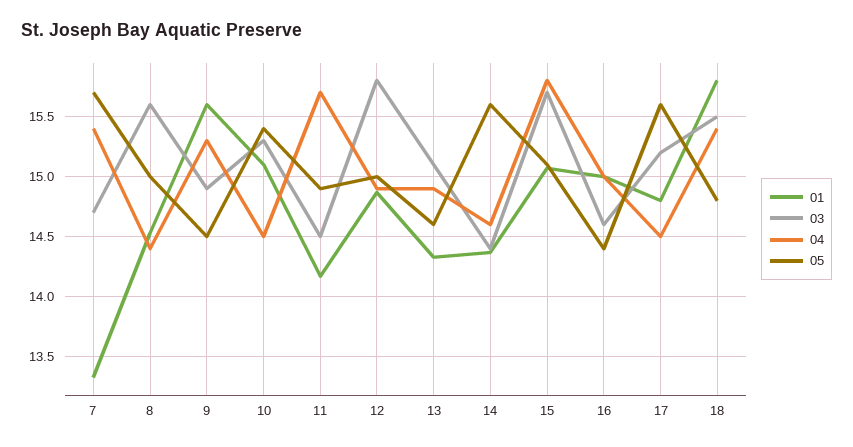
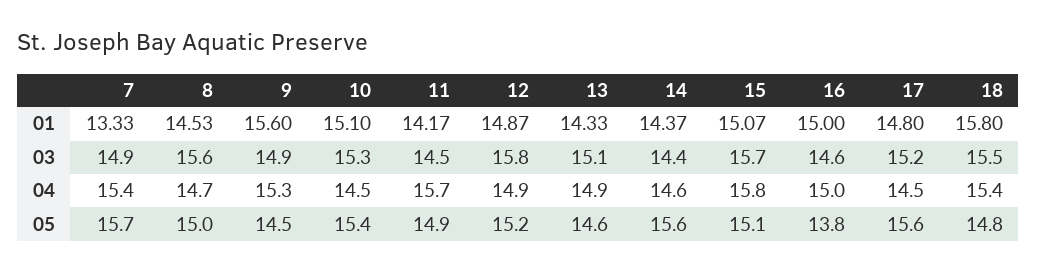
03, 7: 14.7 -> 14.9
04, 8: 14.4 -> 14.7
05, 12: 15 -> 15.2
05, 16: 14.4 -> 13.8

